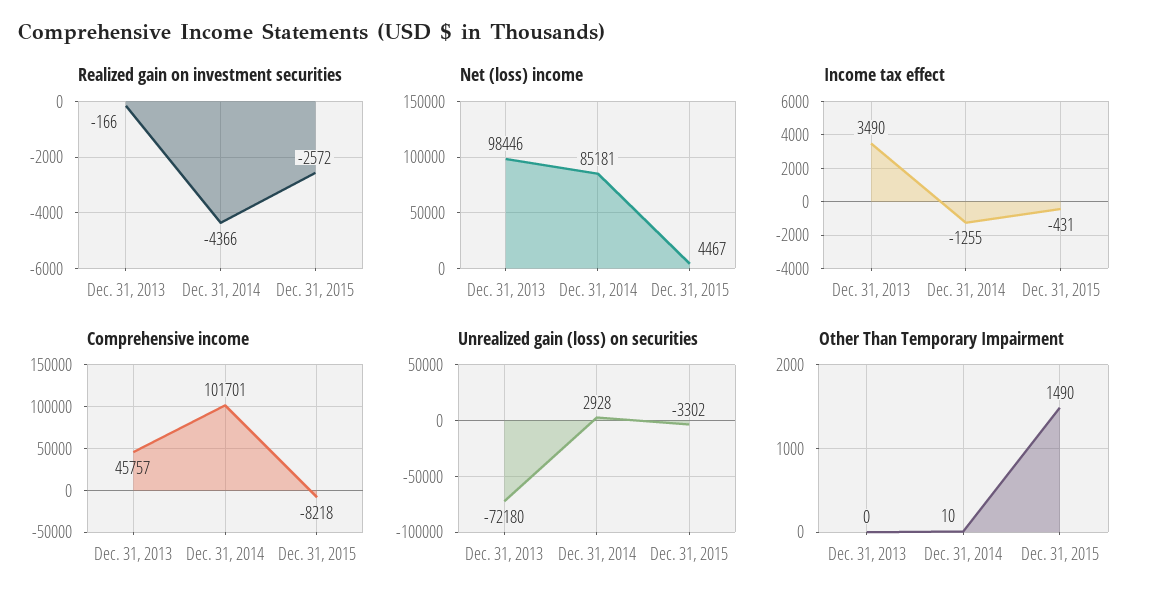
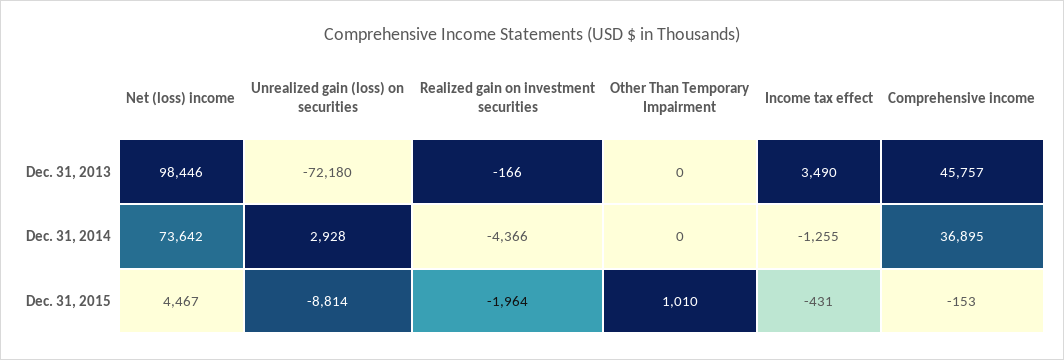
Realized gain on investment securities, Dec. 31, 2015: -2572 -> -1964
Net (loss) income, Dec. 31, 2014: 85181 -> 73642
Comprehensive income, Dec. 31, 2014: 101701 -> 36895
Comprehensive income, Dec. 31, 2015: -8218 -> -153
Unrealized gain (loss) on securities, Dec. 31, 2015: -3302 -> -8814
Other Than Temporary Impairment, Dec. 31, 2014: 10 -> 0
Other Than Temporary Impairment, Dec. 31, 2015: 1490 -> 1010

